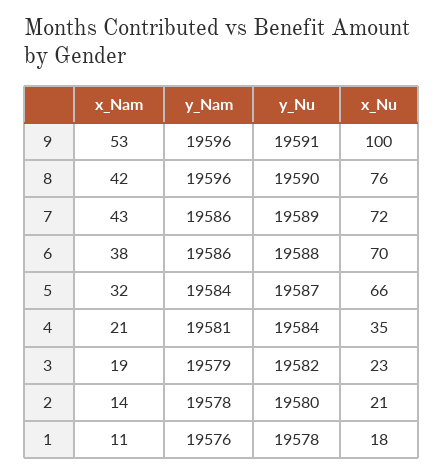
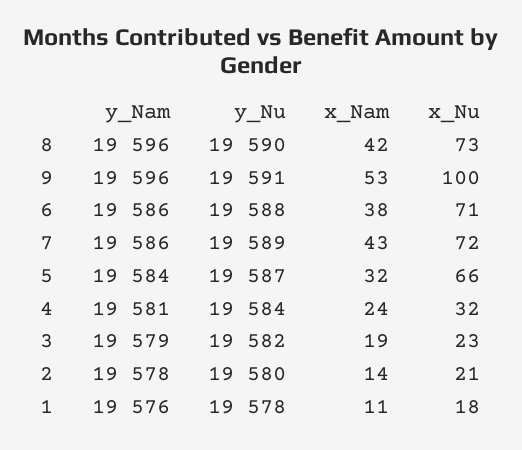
x_Nu, 8: 76 -> 73
x_Nu, 6: 70 -> 71
x_Nam, 4: 21 -> 24
x_Nu, 4: 35 -> 32

